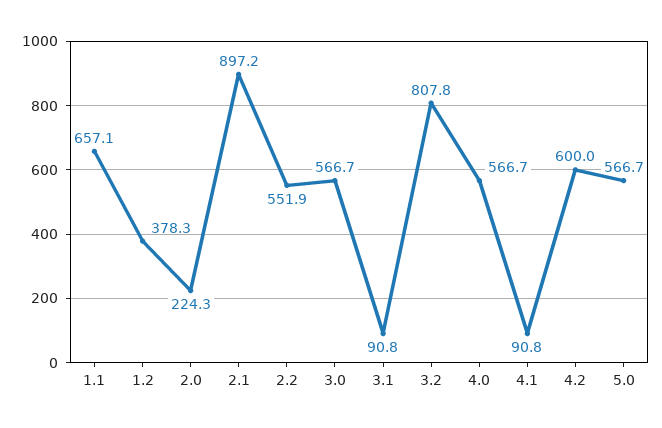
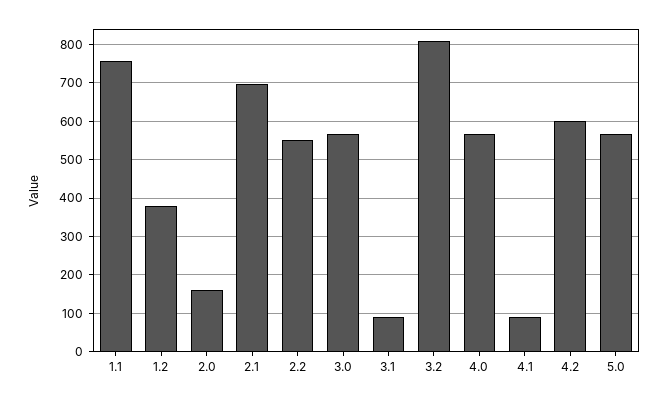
1.1: 657.1 -> 760
2.0: 224.3 -> 160
2.1: 897.2 -> 700

